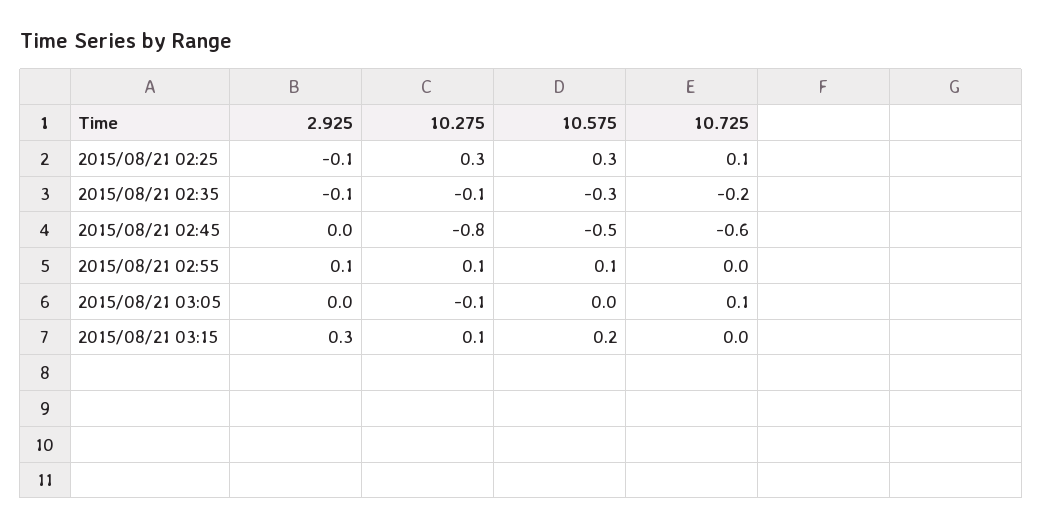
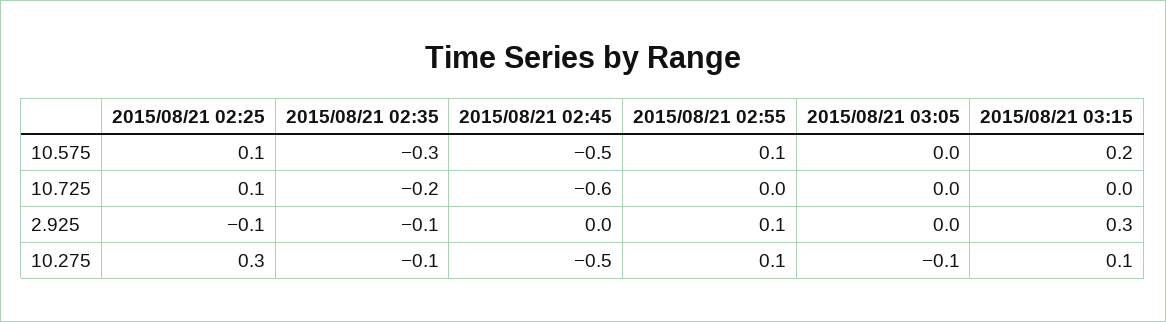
10.575, 2015/08/21 02:25: 0.3 -> 0.1
10.275, 2015/08/21 02:45: -0.8 -> -0.5
10.725, 2015/08/21 03:05: 0.1 -> 0

